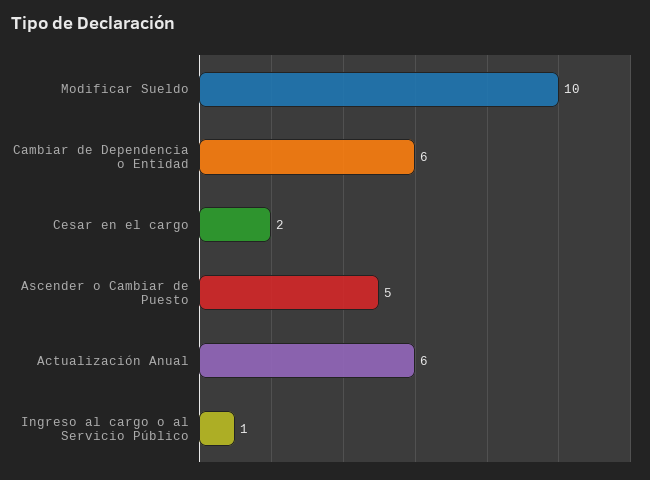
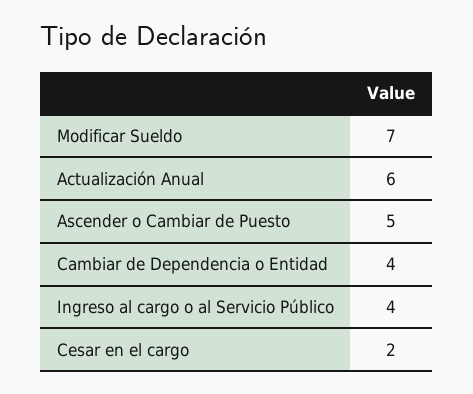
Modificar Sueldo: 10 -> 7
Cambiar de Dependencia o Entidad: 6 -> 4
Ingreso al cargo o al Servicio Público: 1 -> 4

